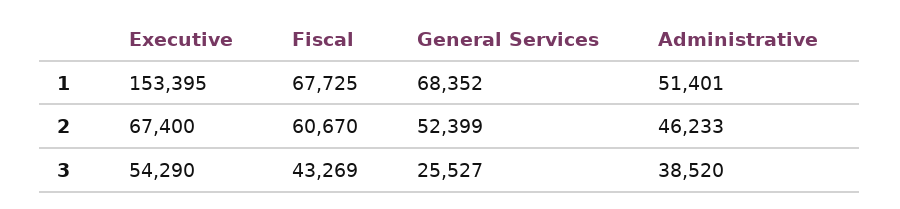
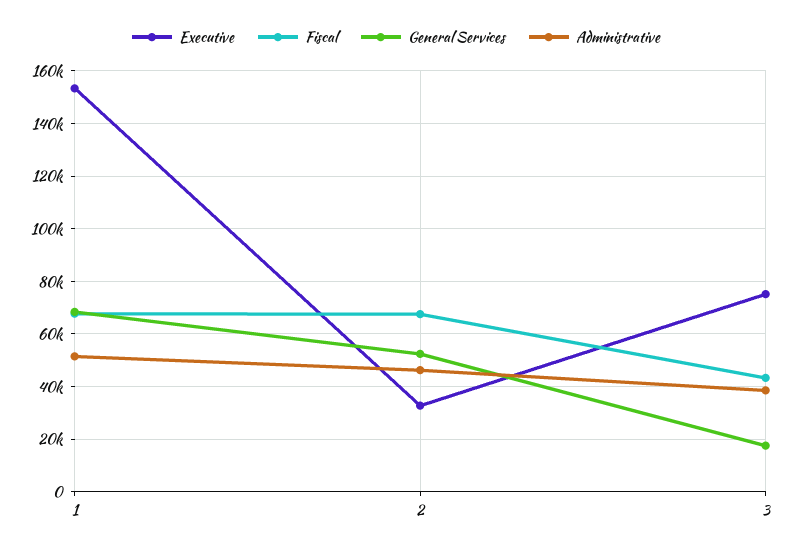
Executive, 2: 67400 -> 32500
Fiscal, 2: 60670 -> 67500
Executive, 3: 54290 -> 75000
General Services, 3: 25527 -> 17500

